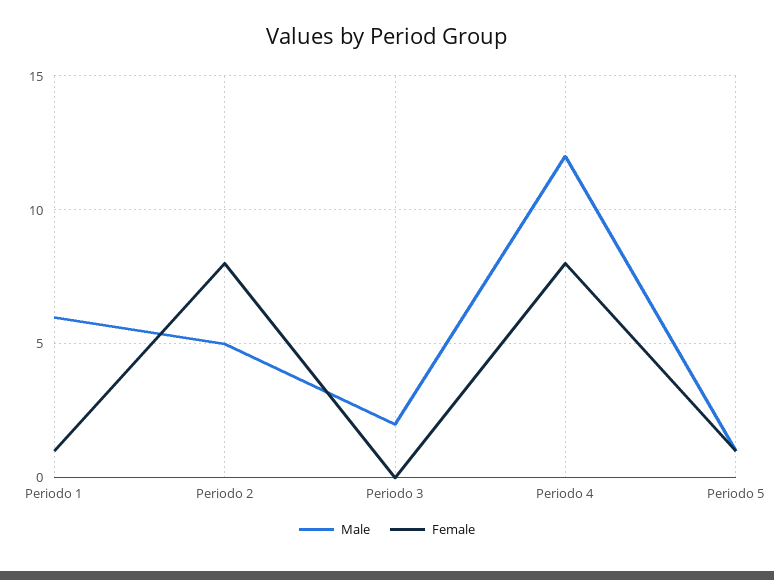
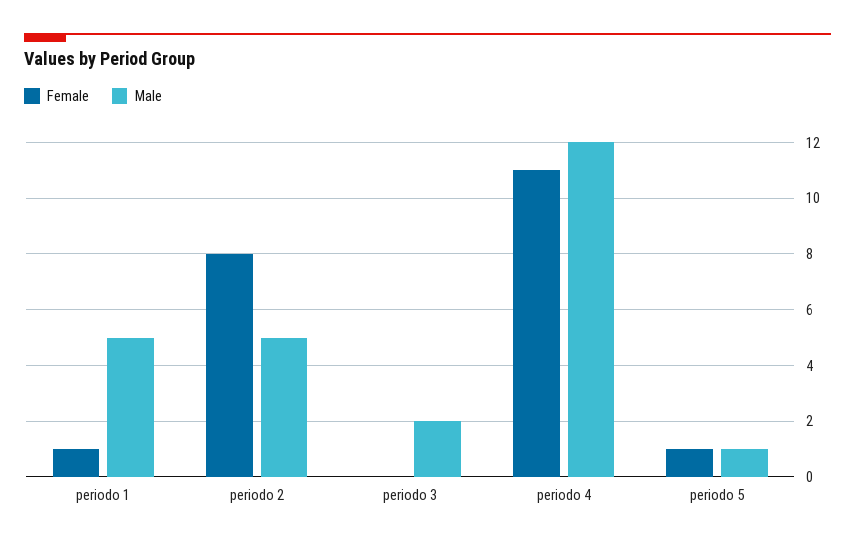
Male, Periodo 1: 6 -> 5
Female, Periodo 4: 8 -> 11

